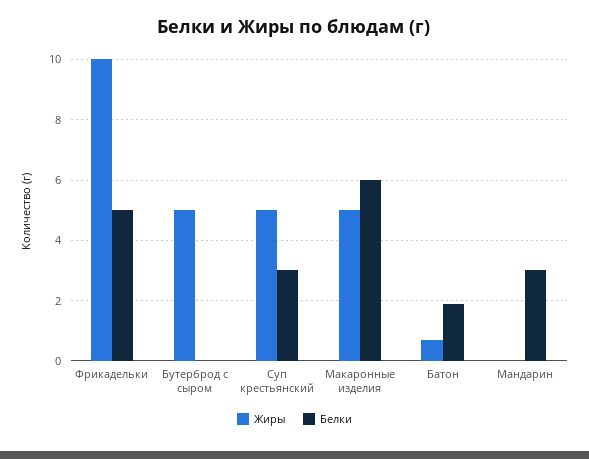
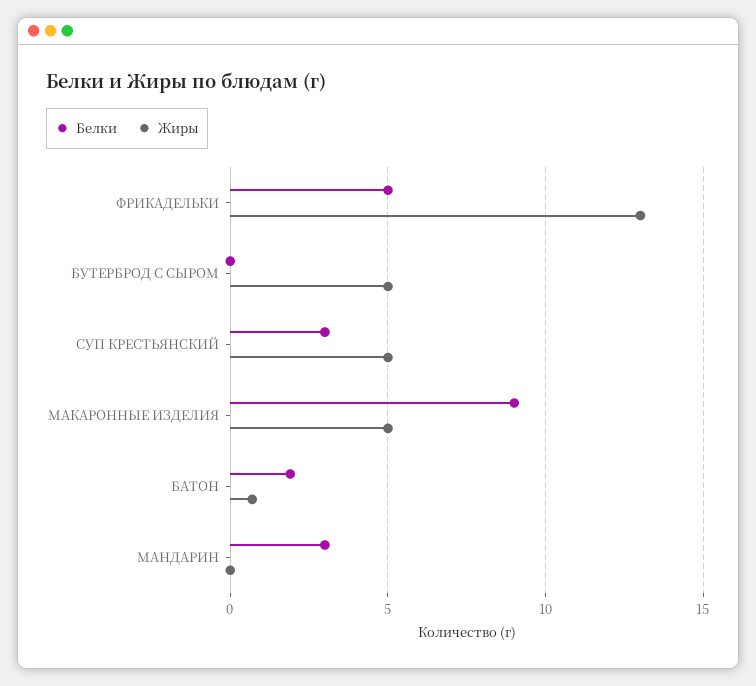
Жиры, Фрикадельки: 10 -> 13
Белки, Макаронные изделия: 6 -> 9

